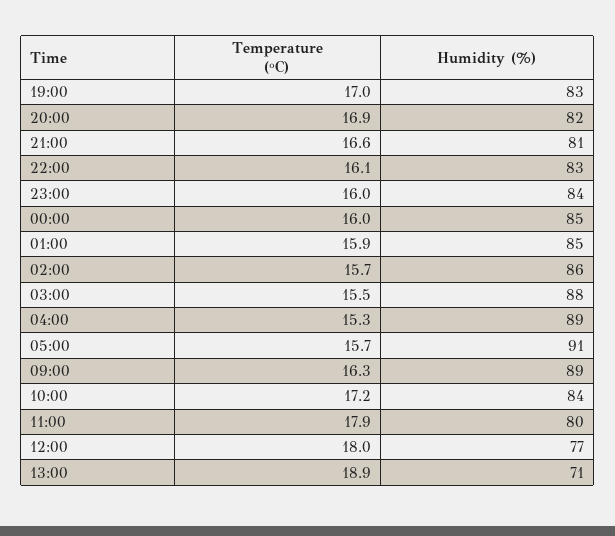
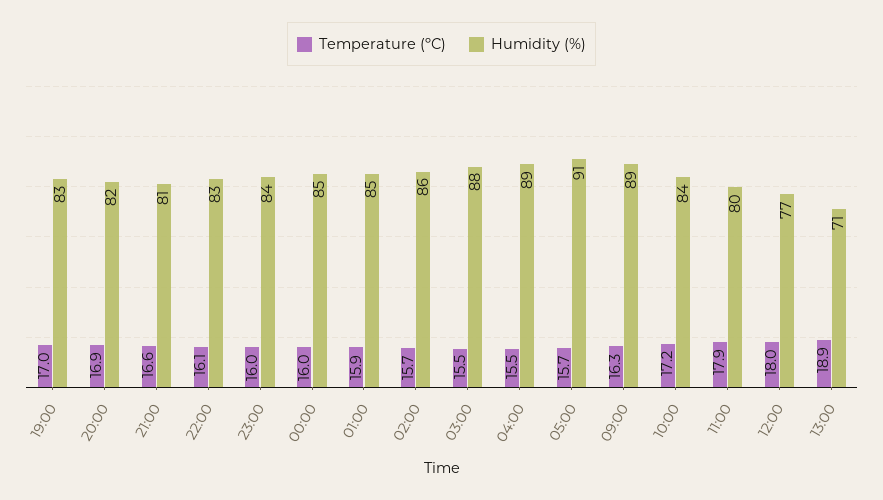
Temperature (ºC), 04:00: 15.3 -> 15.5

